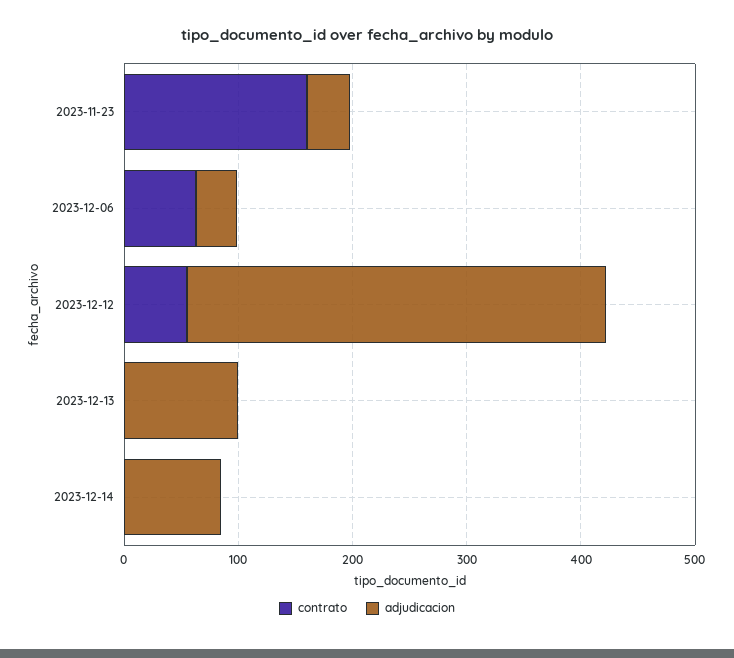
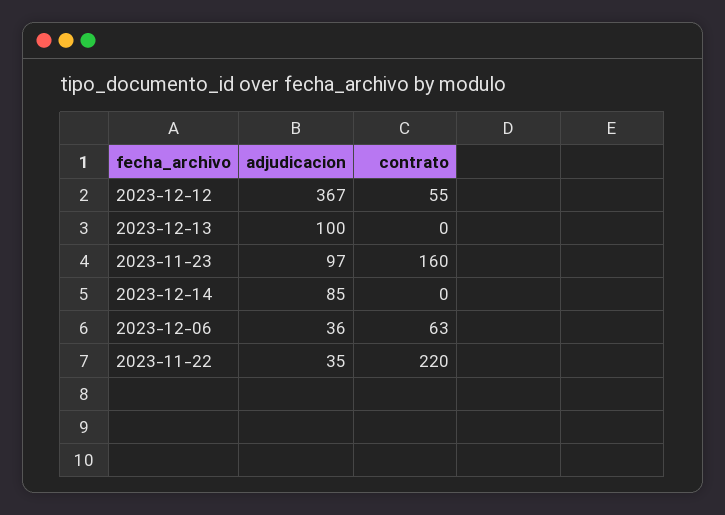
adjudicacion, 2023-11-23: 40 -> 97
adjudicacion, 2023-11-22: none -> 35
contrato, 2023-11-22: none -> 220

